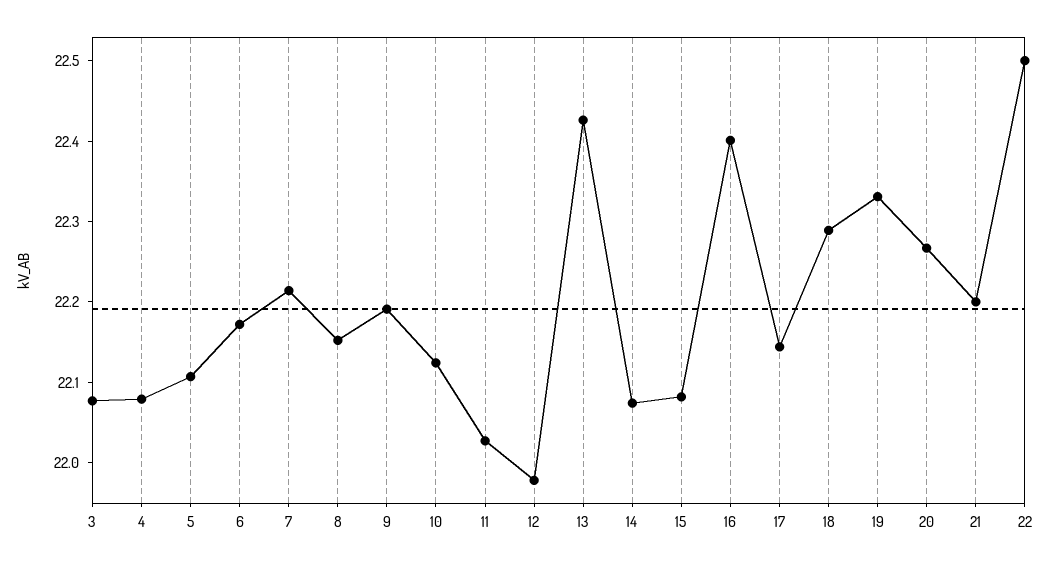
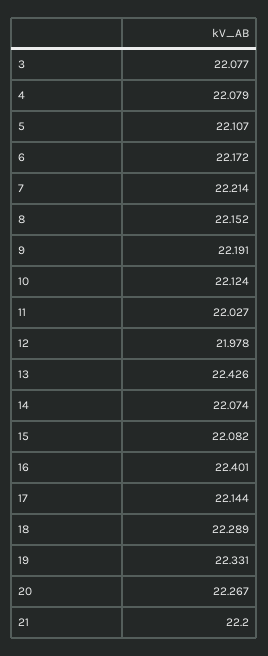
22: 22.5 -> none

